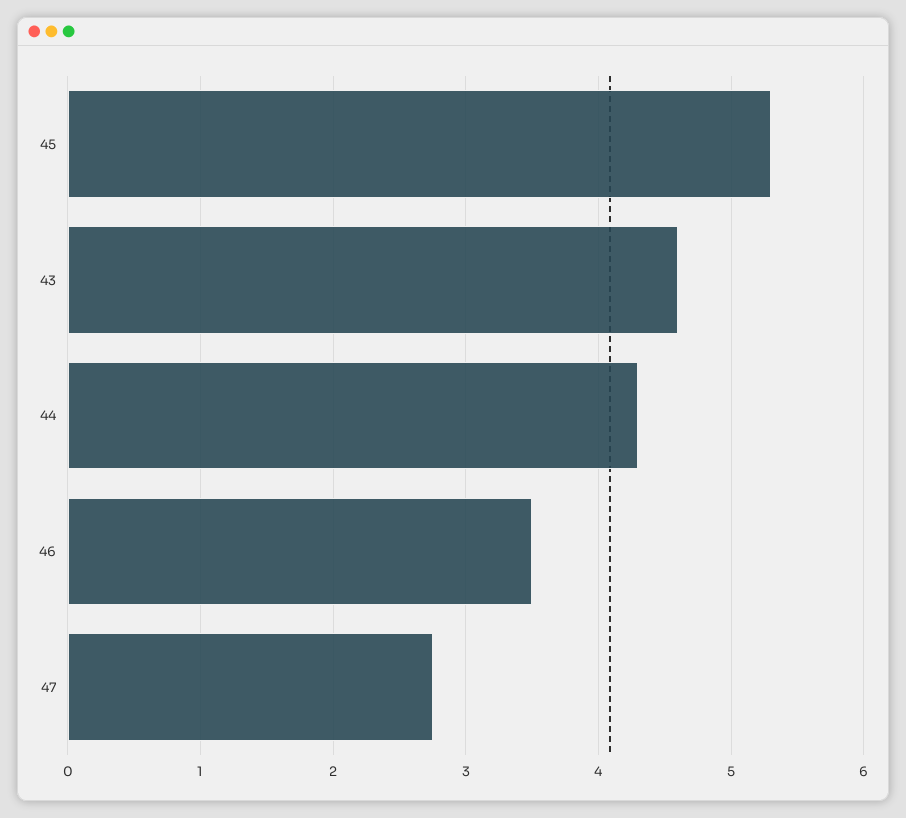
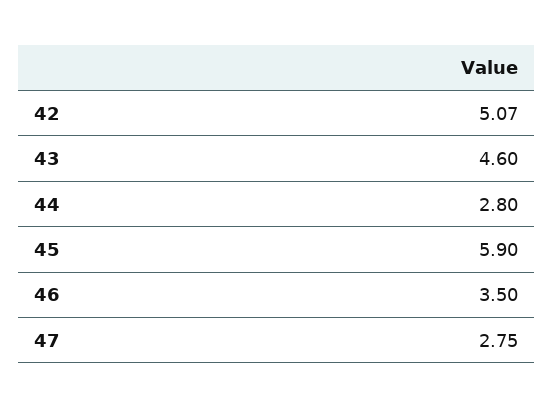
45: 5.3 -> 5.9
44: 4.3 -> 2.8
42: none -> 5.07

